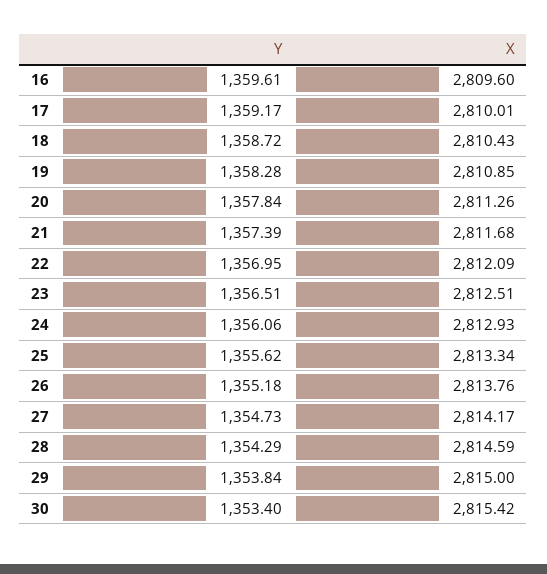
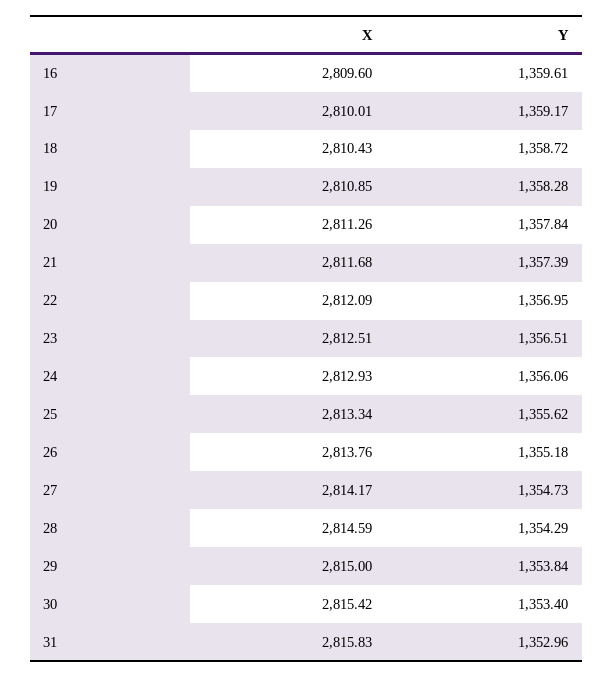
X, 31: none -> 2815.83
Y, 31: none -> 1352.96

